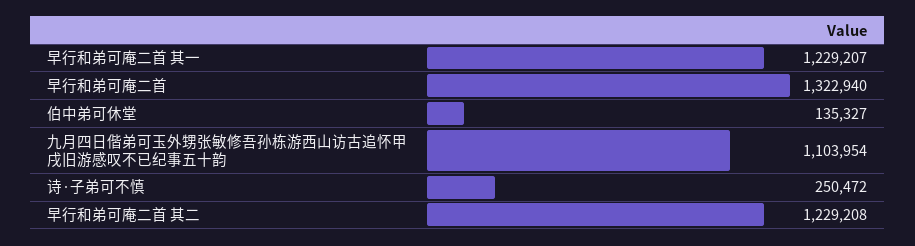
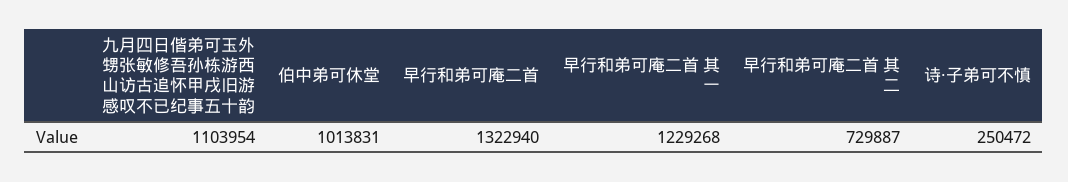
早行和弟可庵二首 其一: 1229207 -> 1229268
伯中弟可休堂: 135327 -> 1013831
早行和弟可庵二首 其二: 1229208 -> 729887

